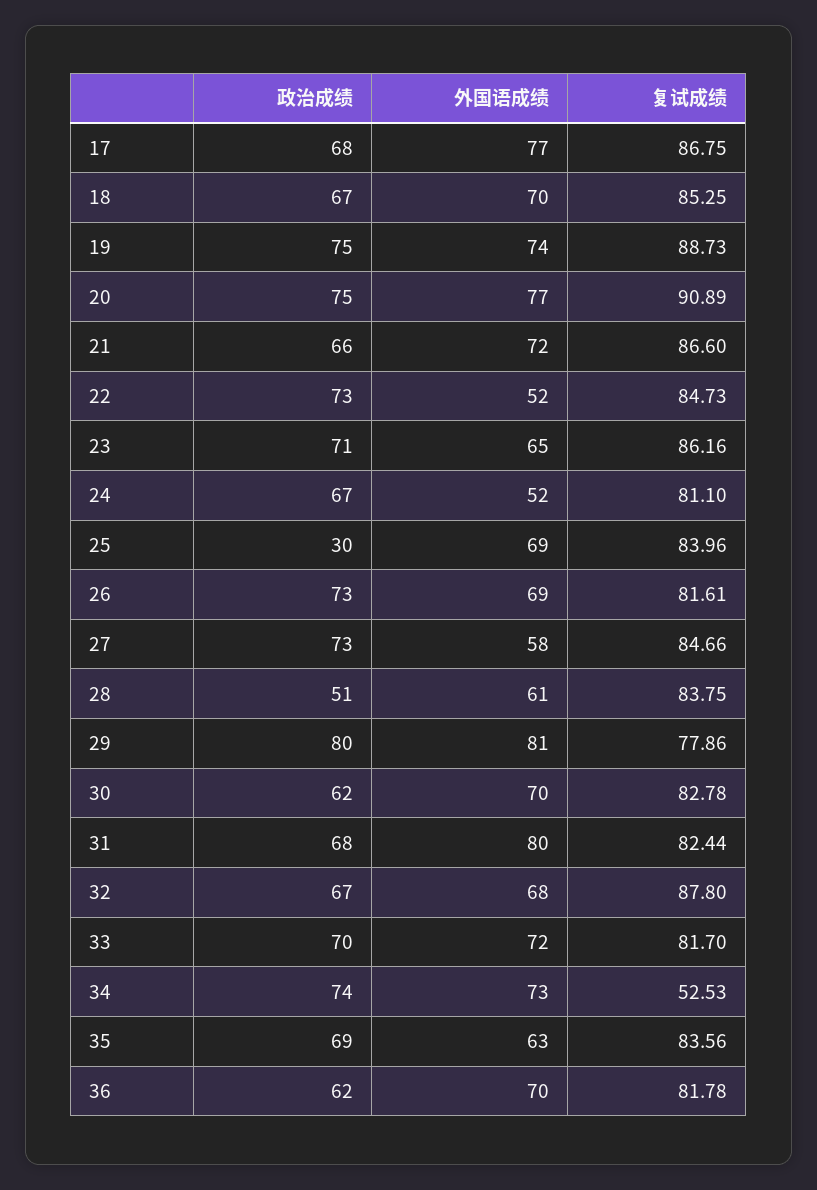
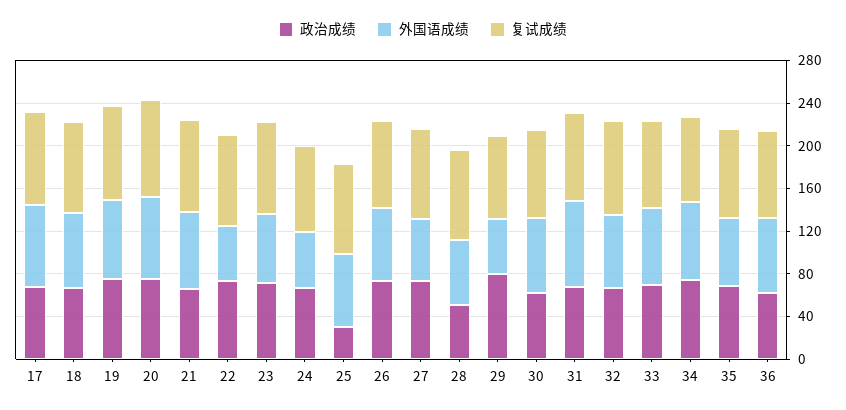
外国语成绩, 29: 81 -> 50
复试成绩, 34: 52.53 -> 80

